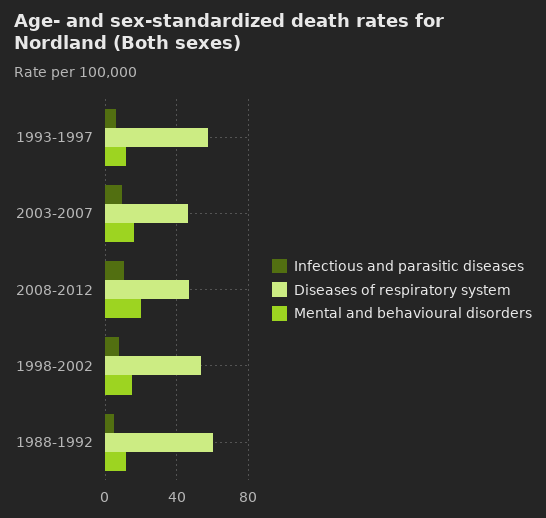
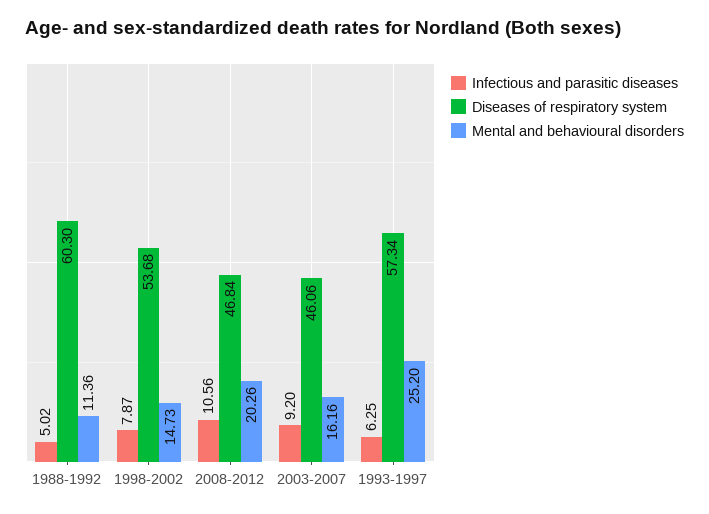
Mental and behavioural disorders, 1993-1997: 10 -> 25.2

